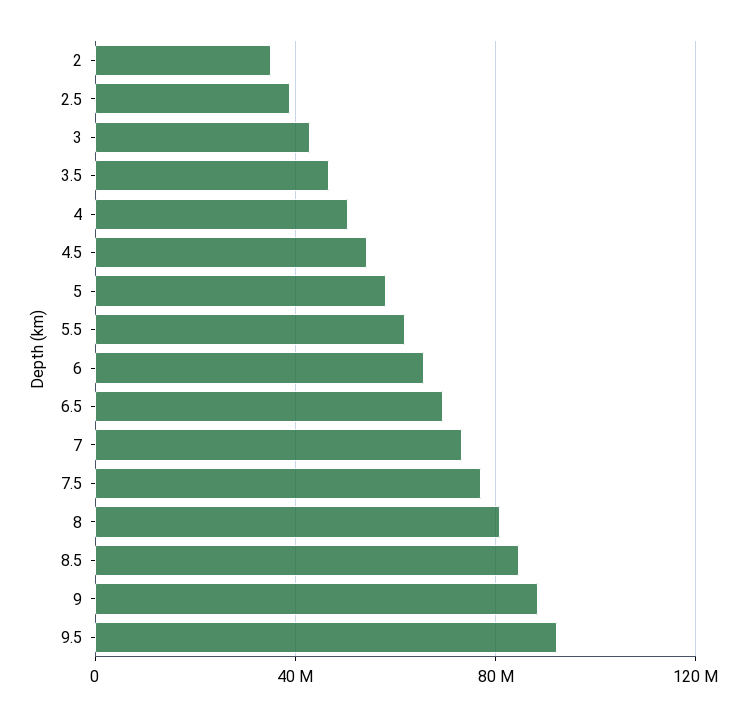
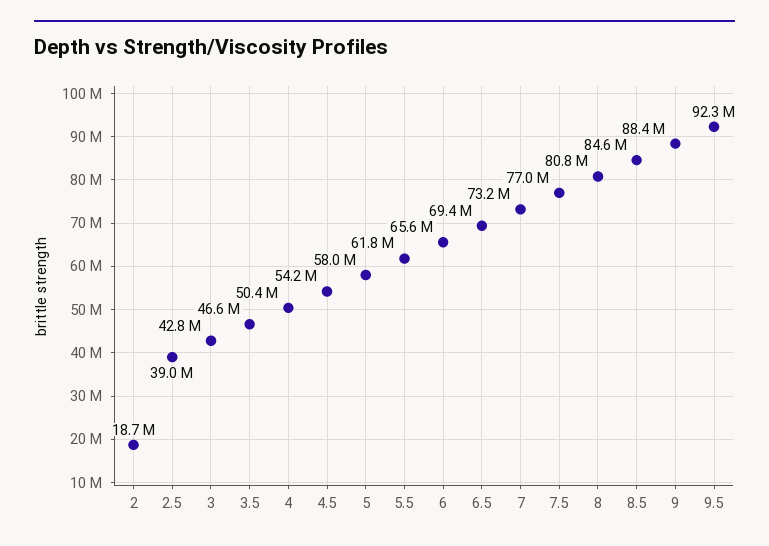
2: 35000000 -> 18700000

